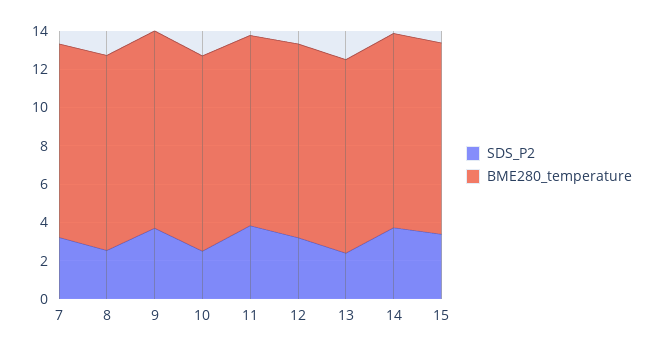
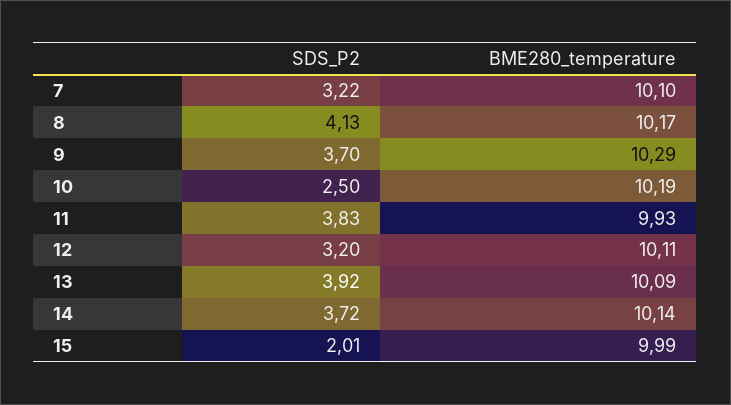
SDS_P2, 8: 2.5 -> 4.13
SDS_P2, 13: 2.5 -> 3.92
SDS_P2, 15: 3.5 -> 2.01

